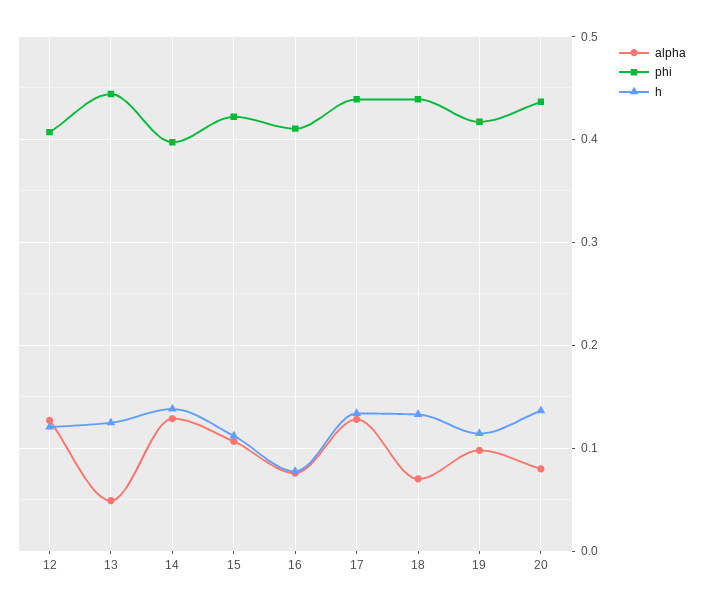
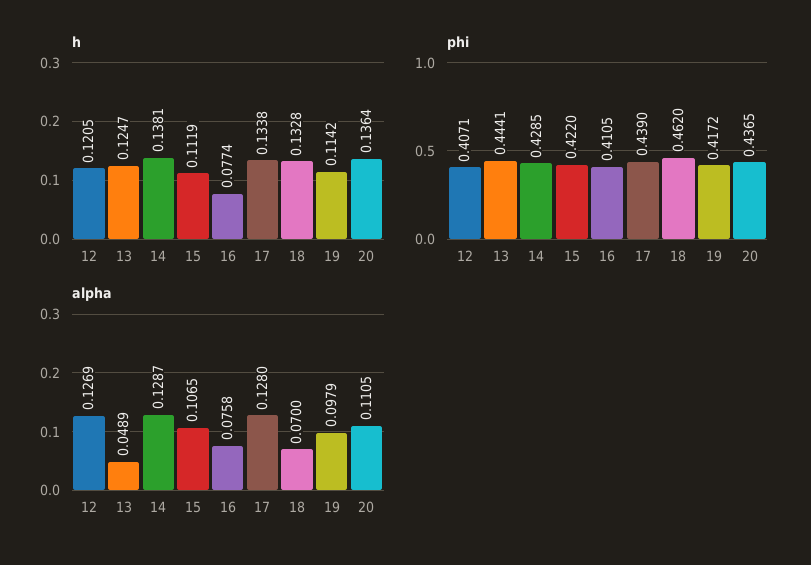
phi, 14: 0.4 -> 0.4285
phi, 18: 0.44 -> 0.462
alpha, 20: 0.08 -> 0.1105

